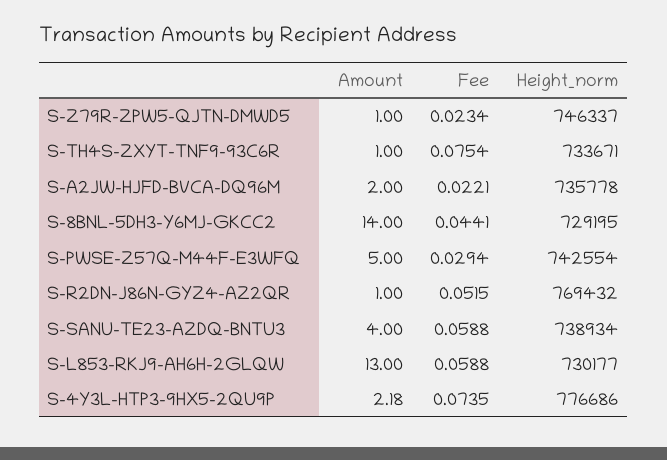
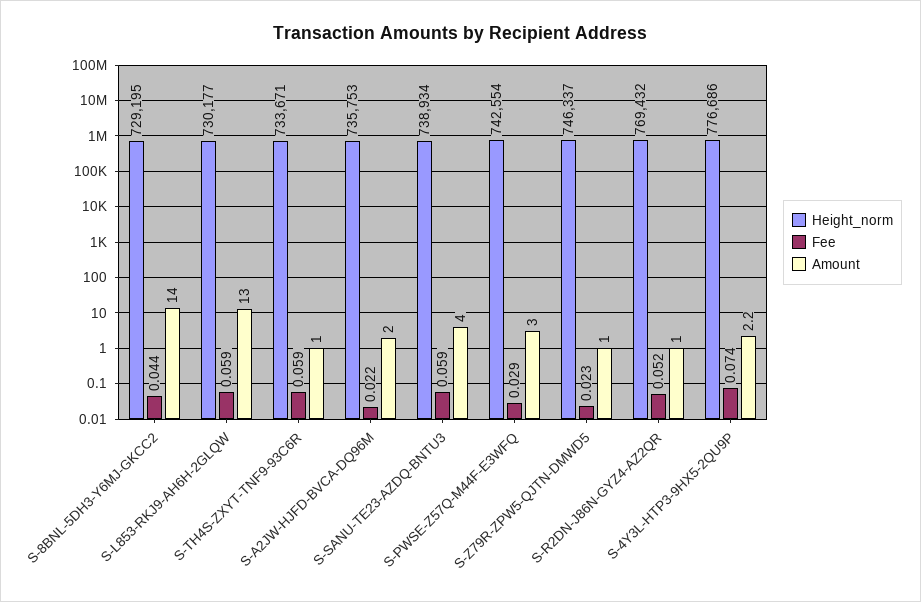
Fee, S-TH4S-ZXYT-TNF9-93C6R: 0.0754 -> 0.059
Height_norm, S-A2JW-HJFD-BVCA-DQ96M: 735778 -> 735753
Amount, S-PWSE-Z57Q-M44F-E3WFQ: 5 -> 3

